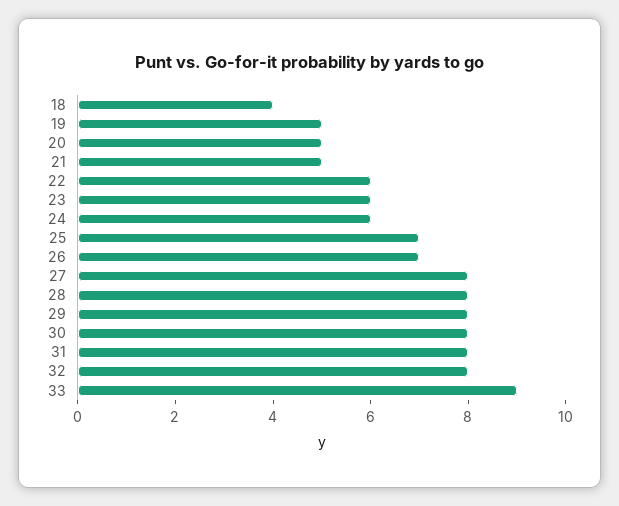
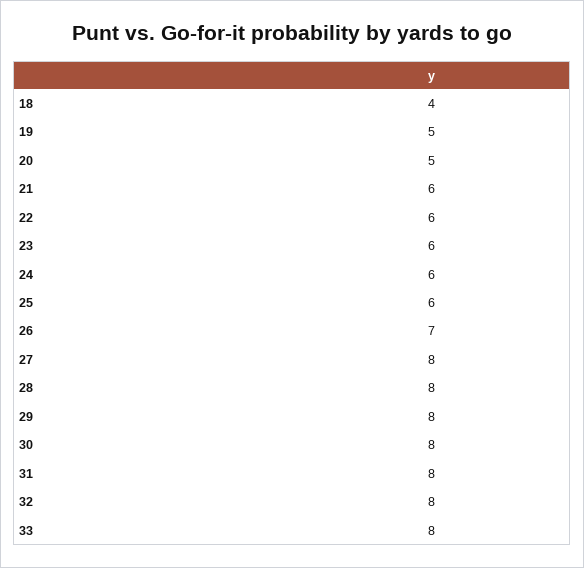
21: 5 -> 6
25: 7 -> 6
33: 9 -> 8

